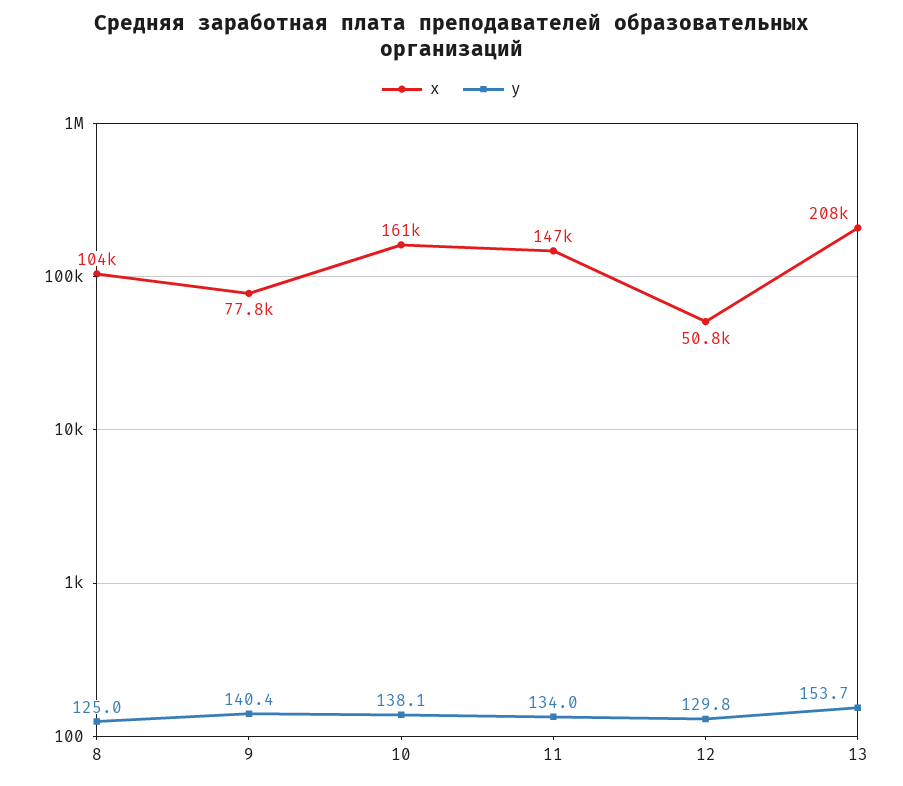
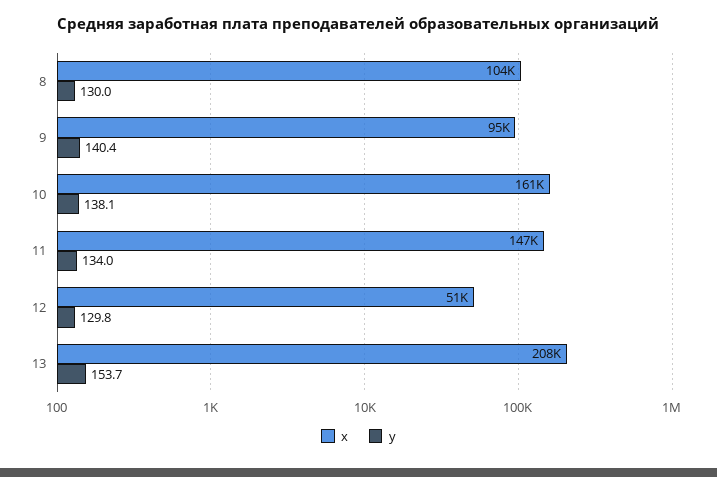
y, 8: 125 -> 130
x, 9: 77800 -> 95000

